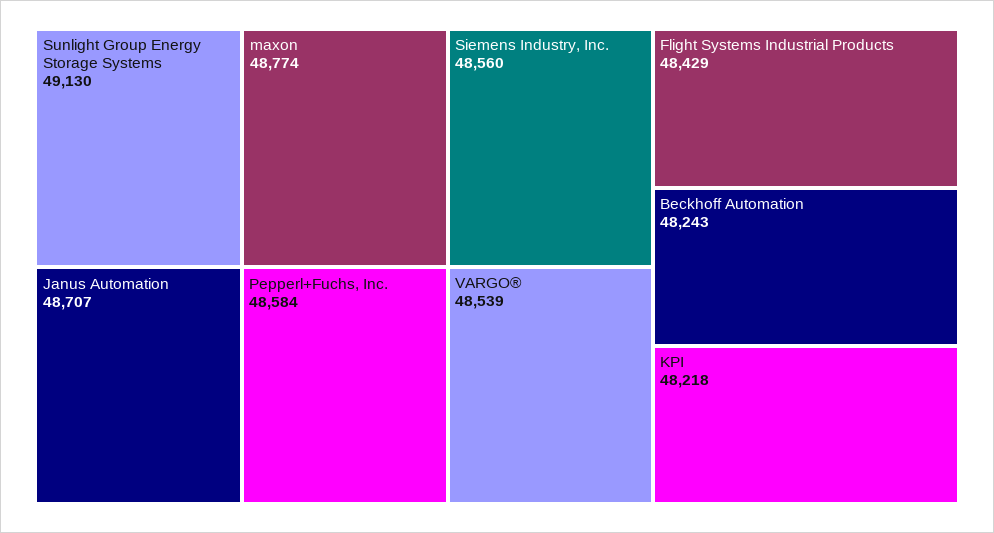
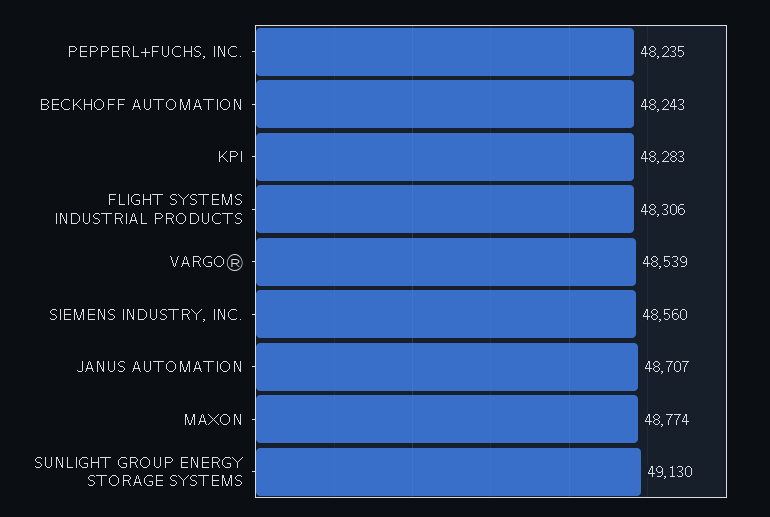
Pepperl+Fuchs, Inc.: 48584 -> 48235
Flight Systems Industrial Products: 48429 -> 48306
KPI: 48218 -> 48283

